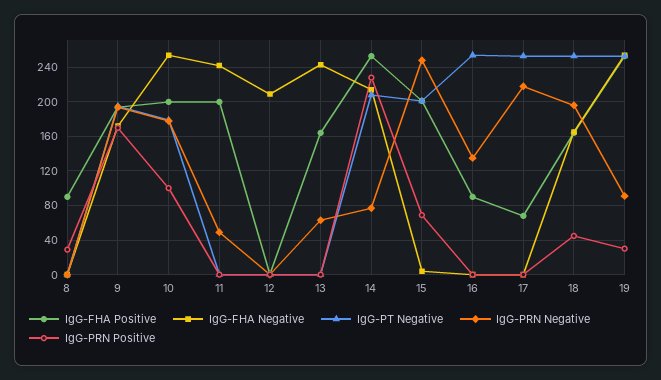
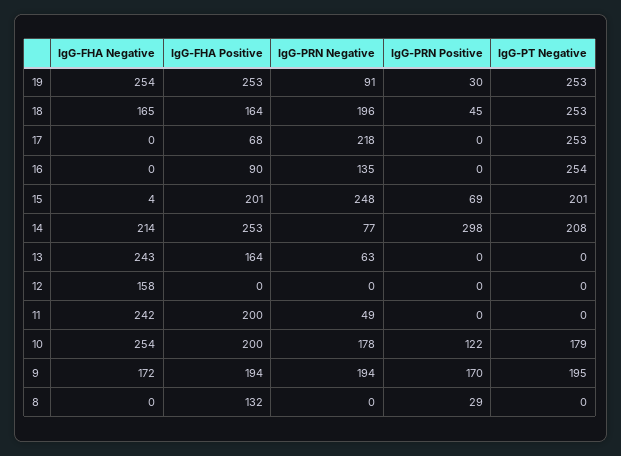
IgG-FHA Positive, 8: 90 -> 132
IgG-PRN Positive, 10: 100 -> 122
IgG-FHA Negative, 12: 210 -> 158
IgG-PRN Positive, 14: 230 -> 298

